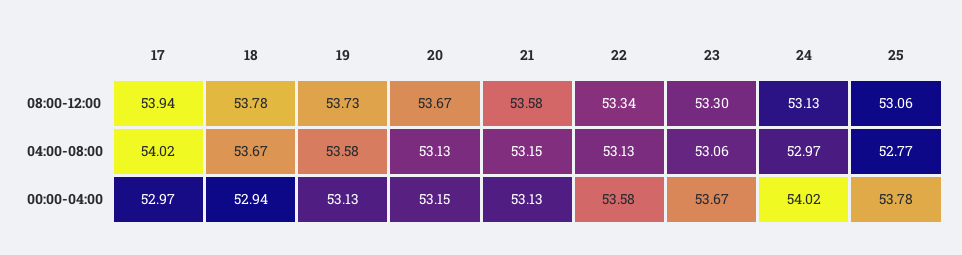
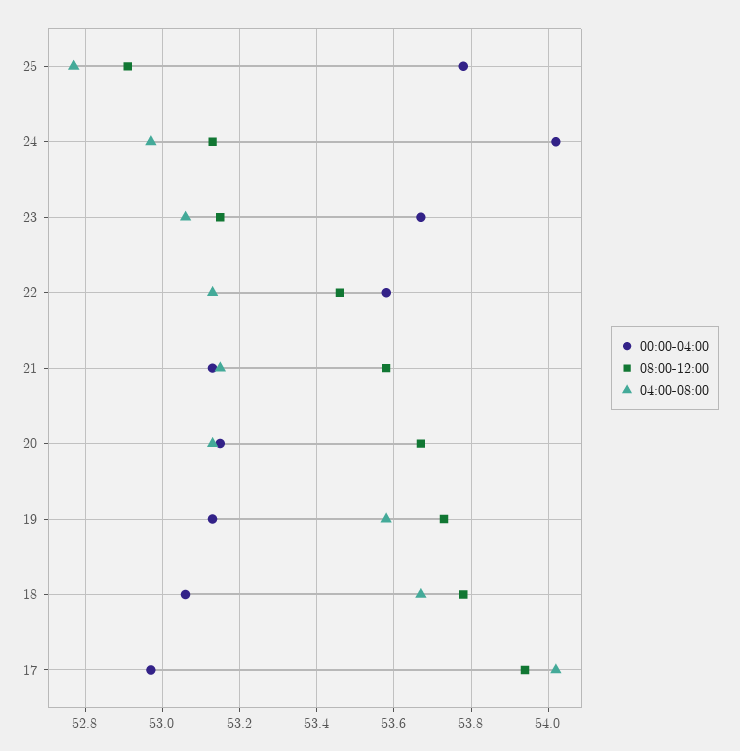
08:00-12:00, 22: 53.34 -> 53.45
08:00-12:00, 23: 53.3 -> 53.15
08:00-12:00, 25: 53.06 -> 52.9
00:00-04:00, 18: 52.94 -> 53.05

